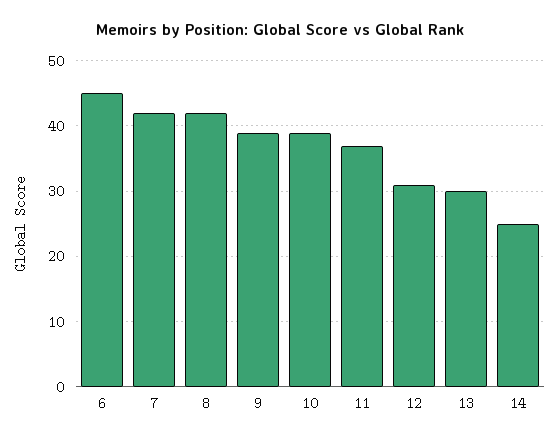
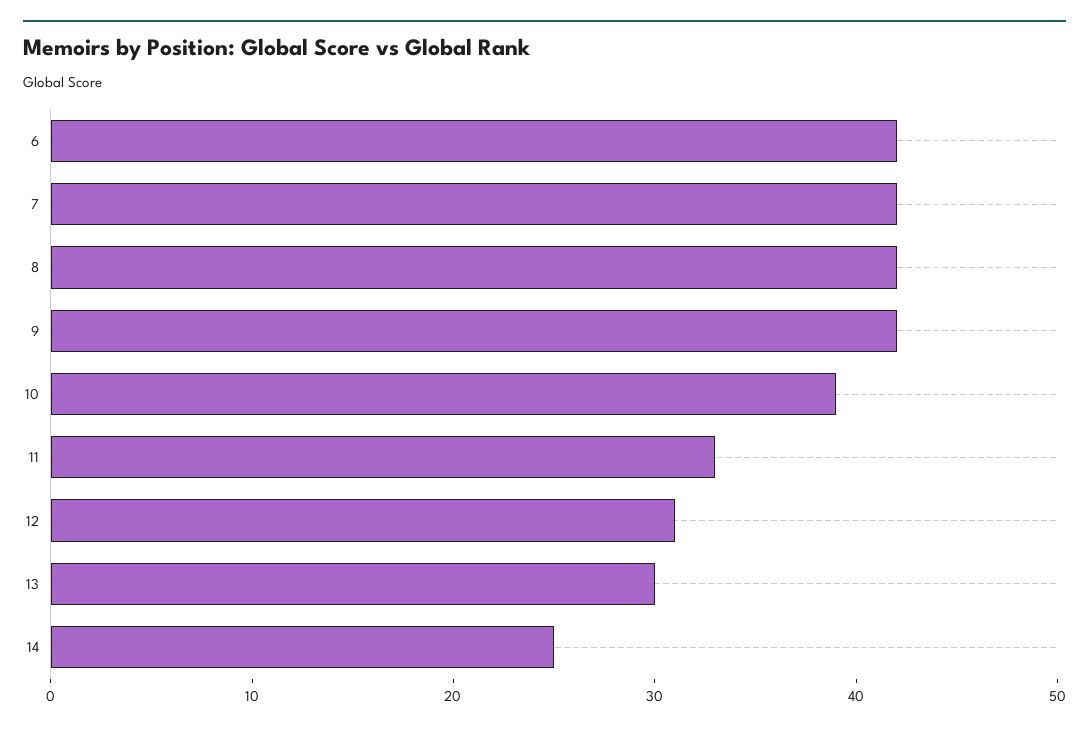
6: 45 -> 42
9: 39 -> 42
11: 37 -> 33

